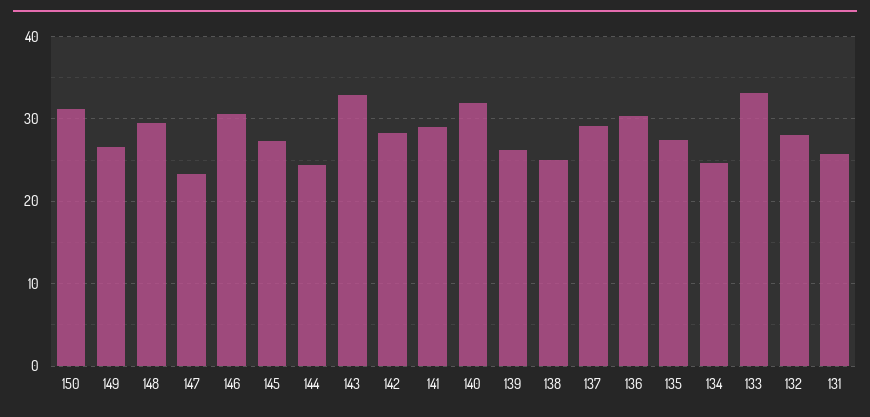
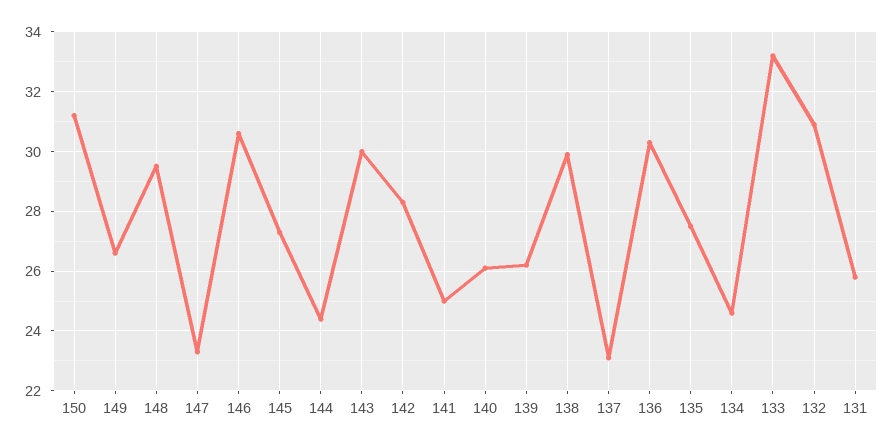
143: 33 -> 30
141: 29 -> 25
140: 32 -> 26
138: 25 -> 30
137: 29 -> 23
132: 28 -> 31

